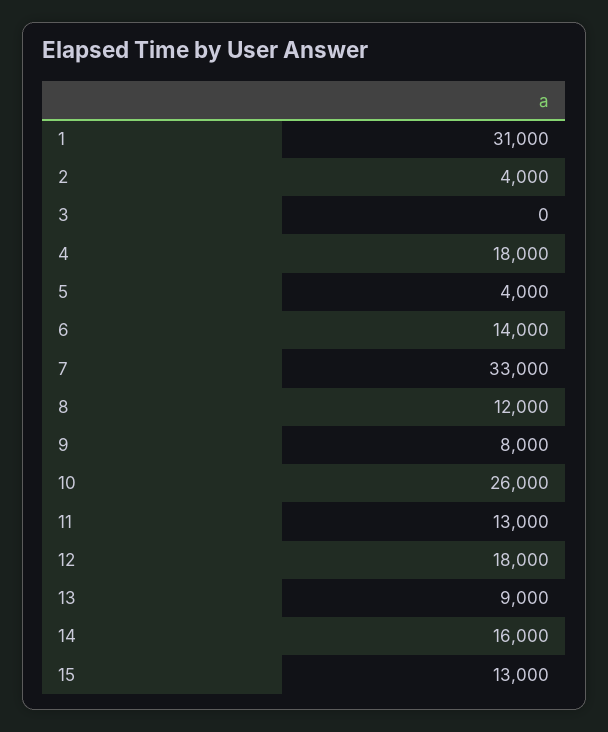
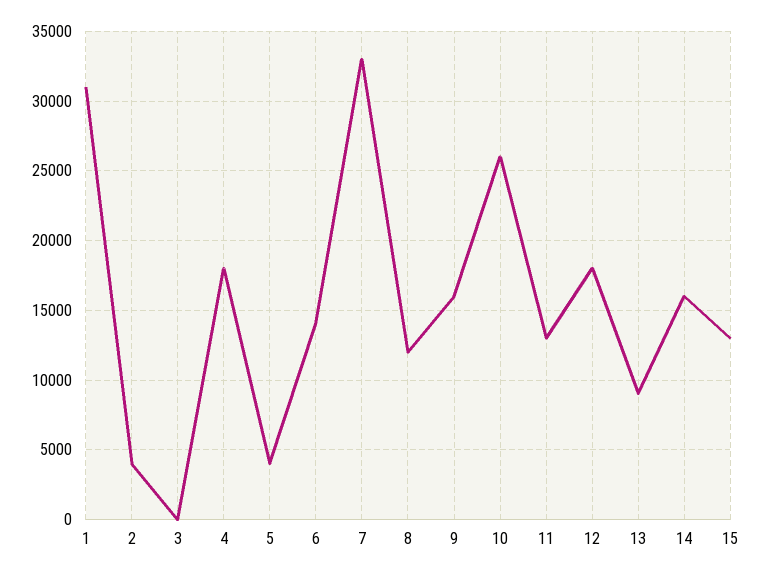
9: 8000 -> 16000

